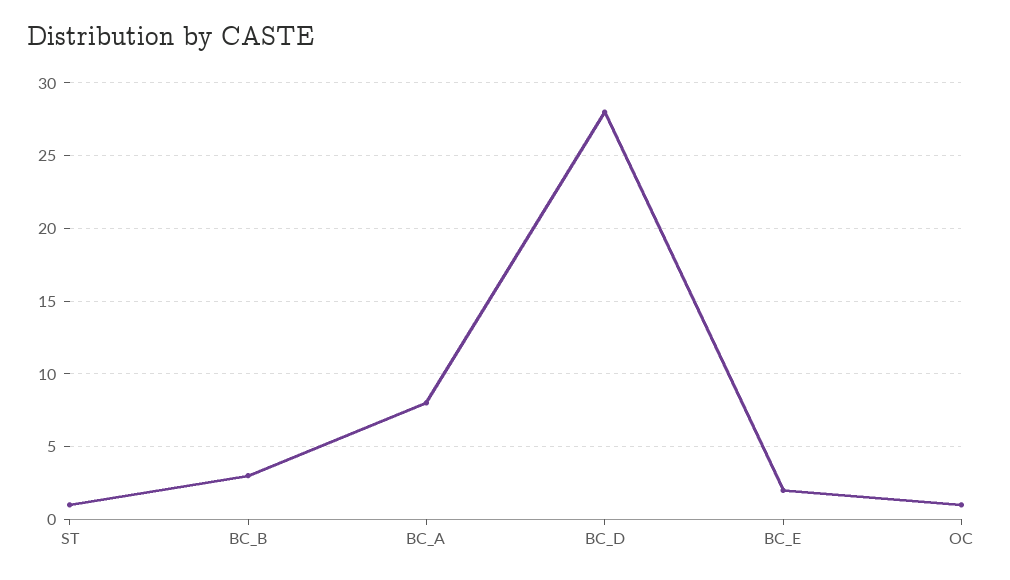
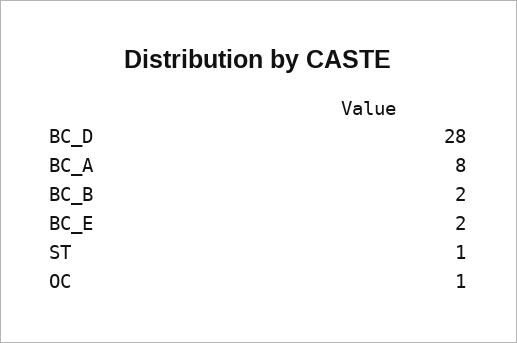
BC_B: 3 -> 2

